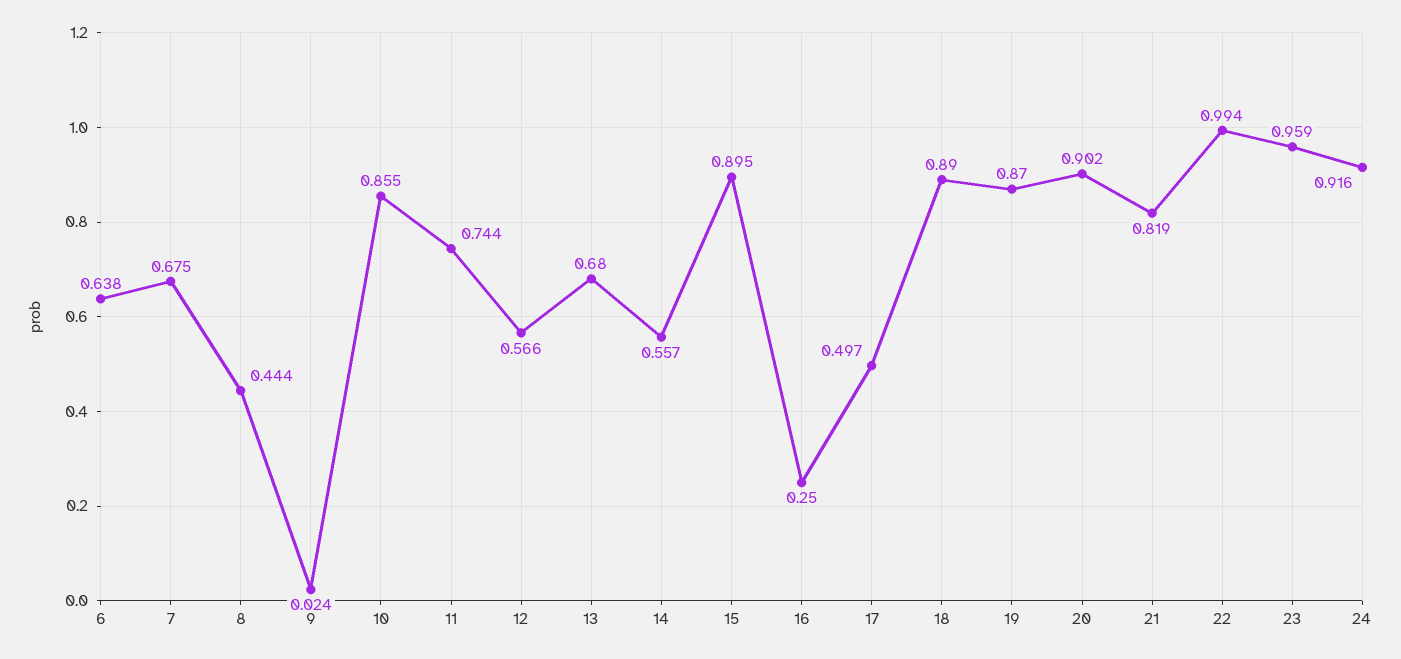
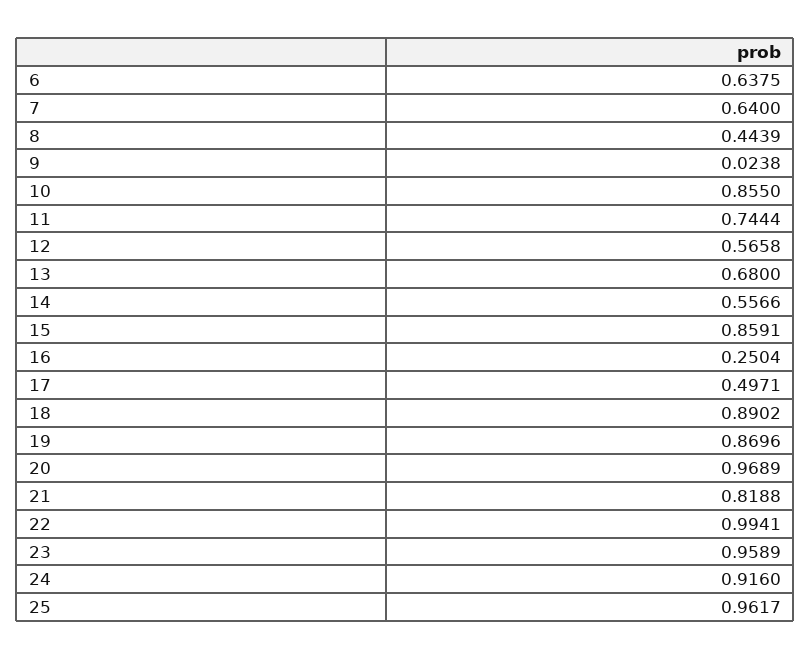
7: 0.675 -> 0.64
15: 0.895 -> 0.8591
20: 0.902 -> 0.9689
25: none -> 0.9617

